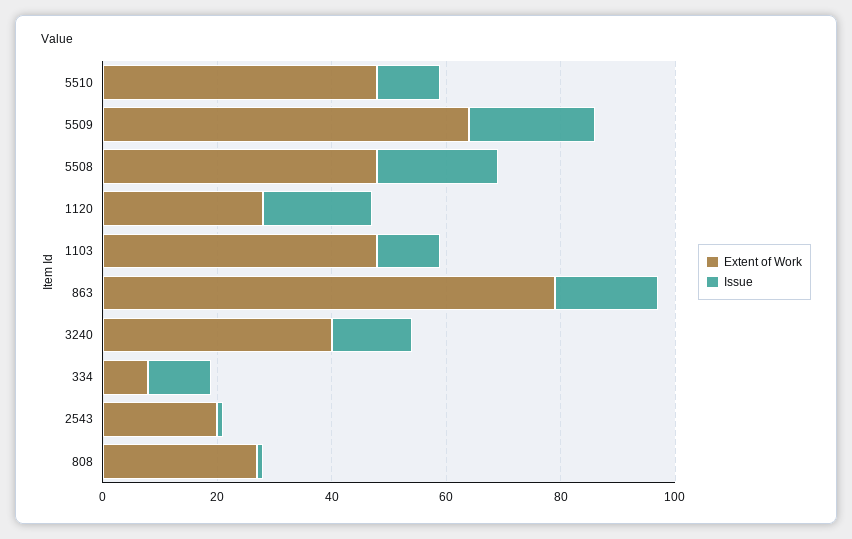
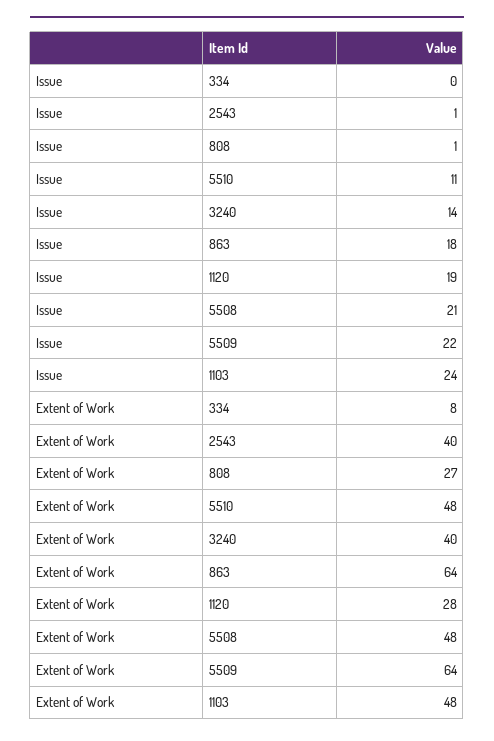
Issue, 1103: 10 -> 24
Extent of Work, 863: 80 -> 64
Issue, 334: 10 -> 0
Extent of Work, 2543: 20 -> 40

